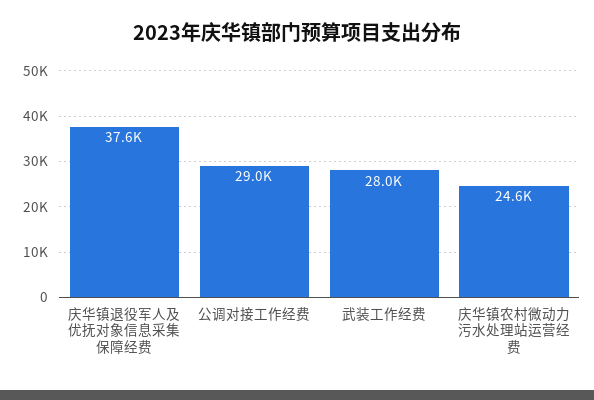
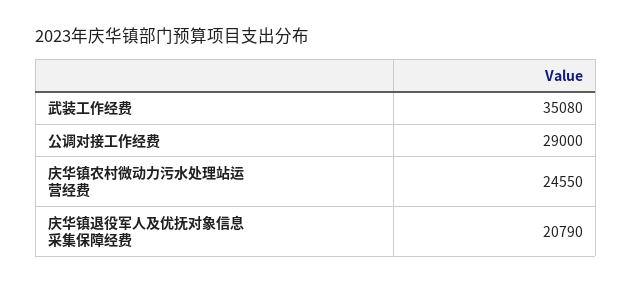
庆华镇退役军人及优抚对象信息采集保障经费: 37600 -> 20790
武装工作经费: 28000 -> 35080

